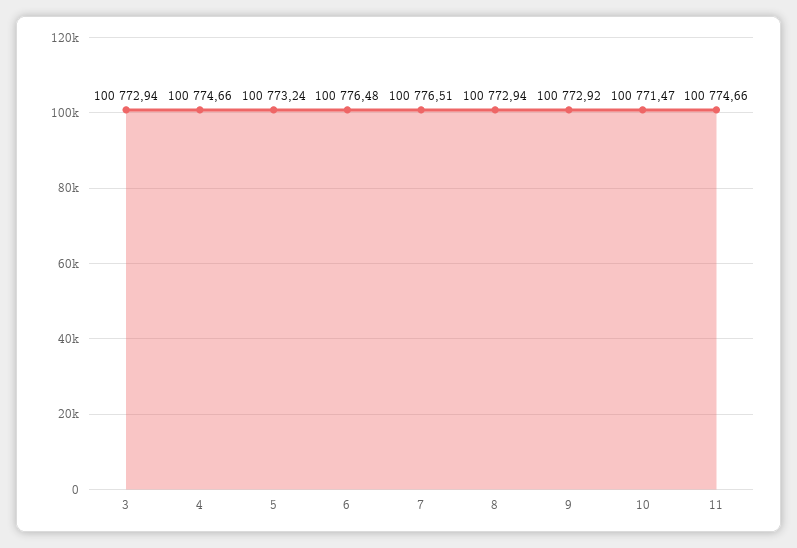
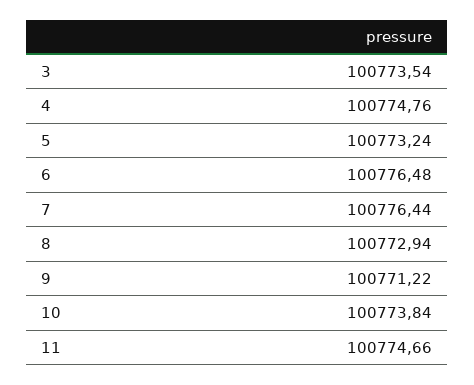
3: 100772.94 -> 100773.54
4: 100774.66 -> 100774.76
7: 100776.51 -> 100776.44
9: 100772.92 -> 100771.22
10: 100771.47 -> 100773.84

